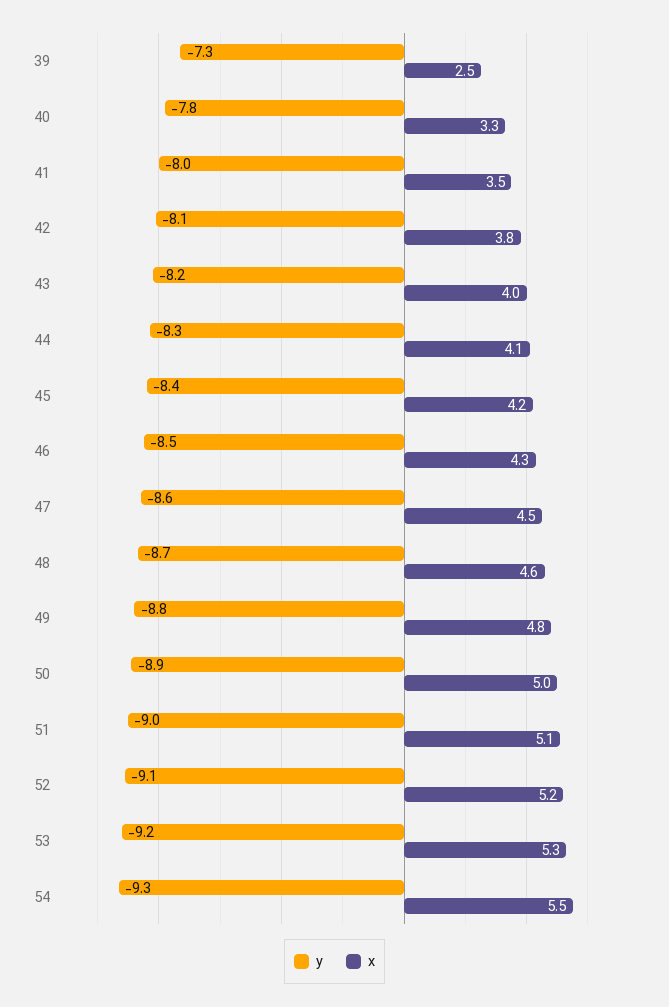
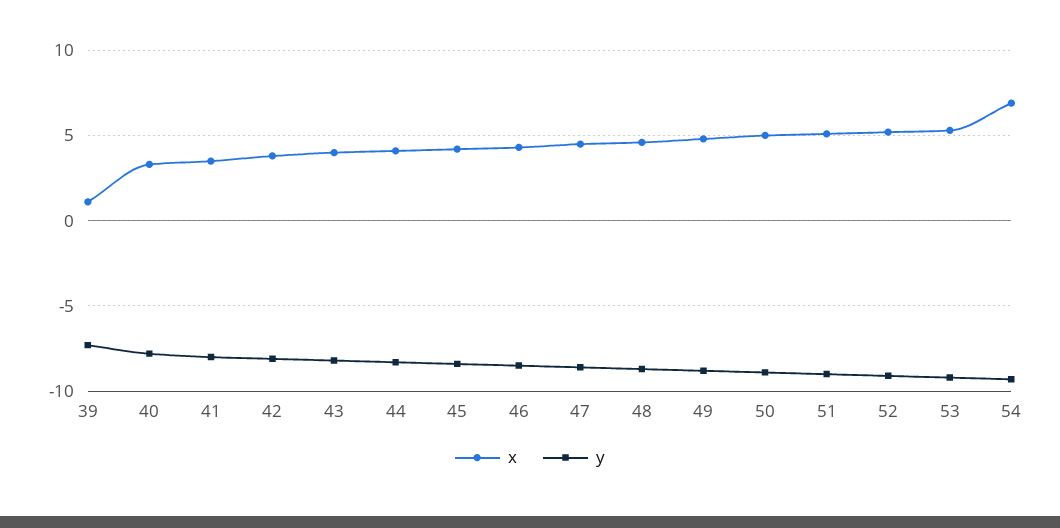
x, 39: 2.5 -> 1
x, 54: 5.5 -> 7

